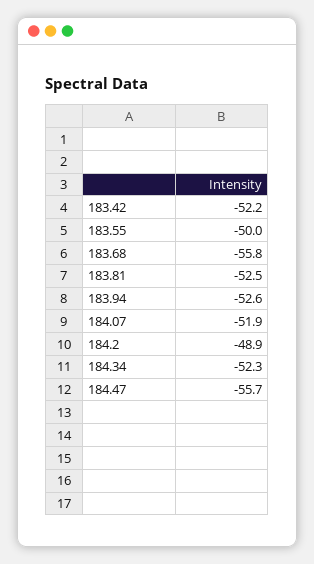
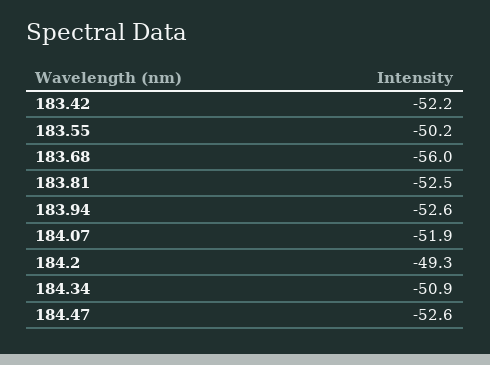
183.55: -50 -> -50.2
183.68: -55.8 -> -56
184.2: -48.9 -> -49.3
184.34: -52.3 -> -50.9
184.47: -55.7 -> -52.6

